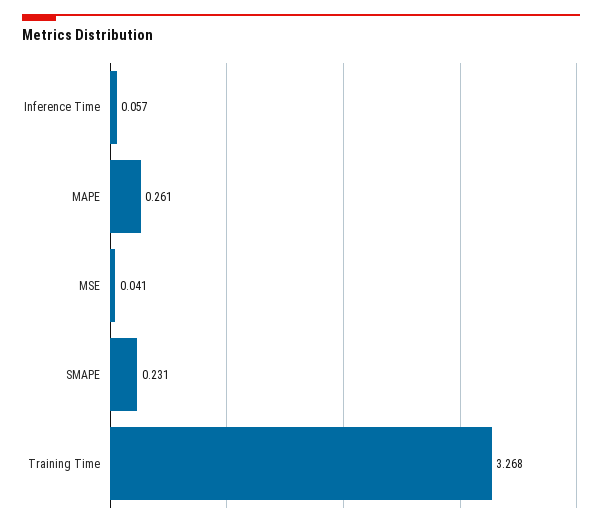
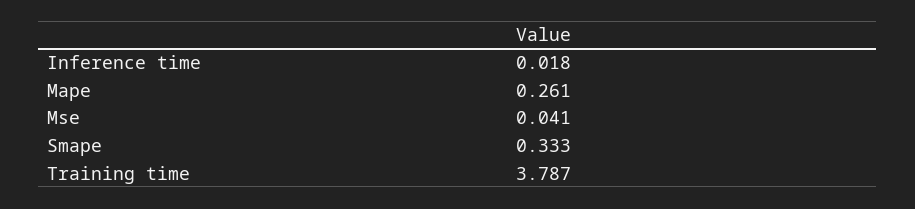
Inference Time: 0.057 -> 0.018
SMAPE: 0.231 -> 0.333
Training Time: 3.268 -> 3.787

